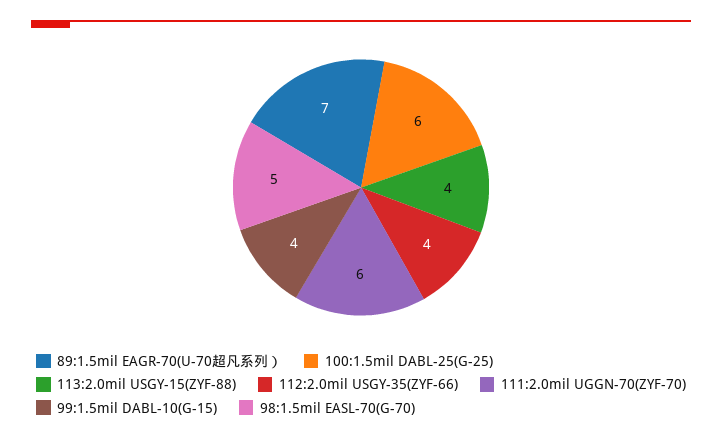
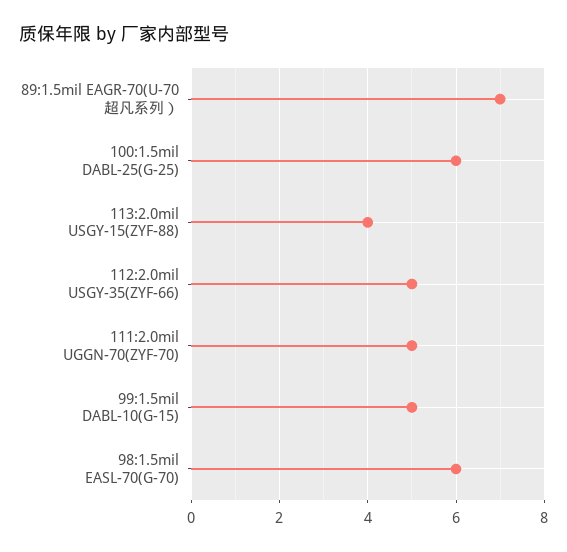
112:2.0mil USGY-35(ZYF-66): 4 -> 5
111:2.0mil UGGN-70(ZYF-70): 6 -> 5
99:1.5mil DABL-10(G-15): 4 -> 5
98:1.5mil EASL-70(G-70): 5 -> 6

